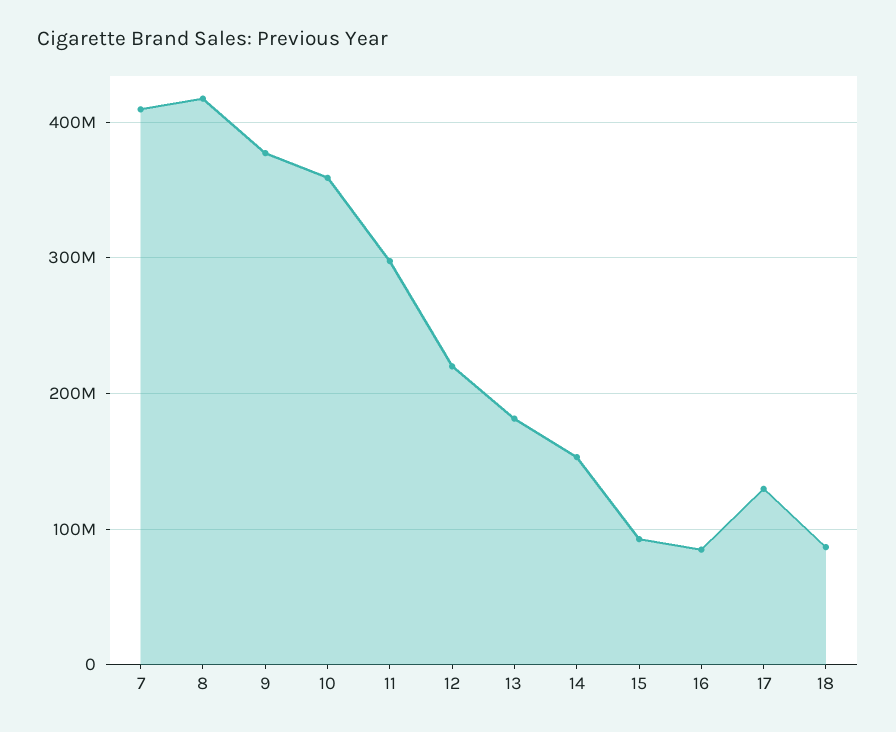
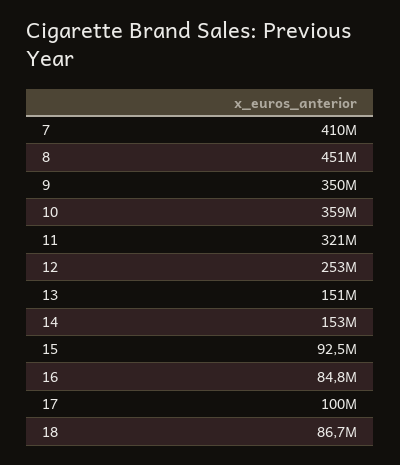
8: 420000000 -> 451000000
9: 380000000 -> 350000000
11: 300000000 -> 321000000
12: 220000000 -> 253000000
13: 180000000 -> 151000000
17: 130000000 -> 100000000

